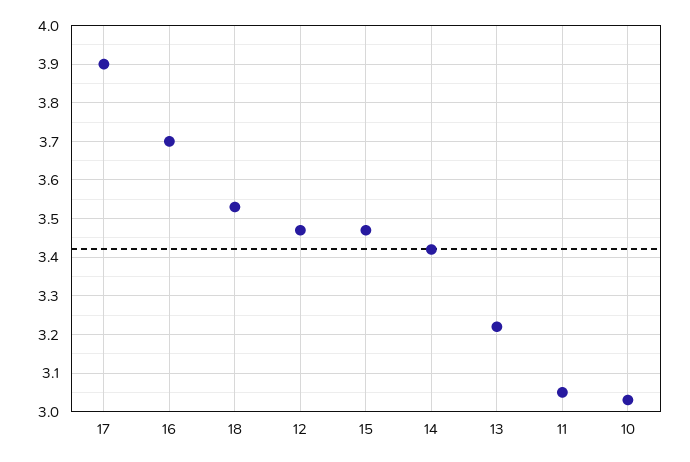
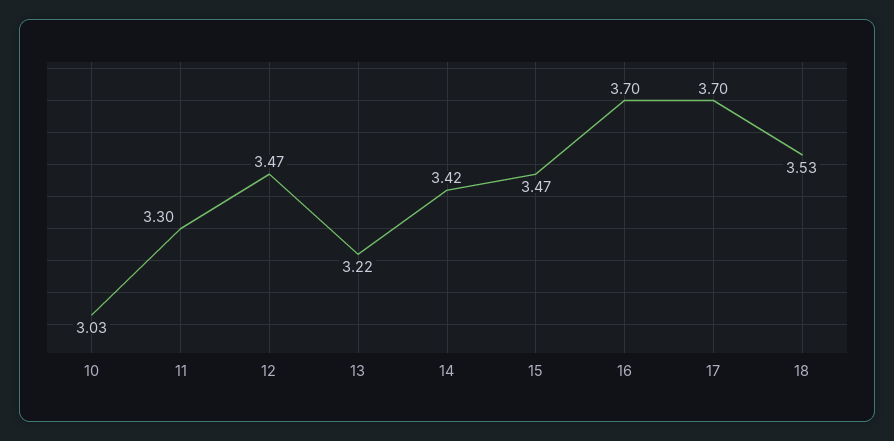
17: 3.9 -> 3.7
11: 3.05 -> 3.3

